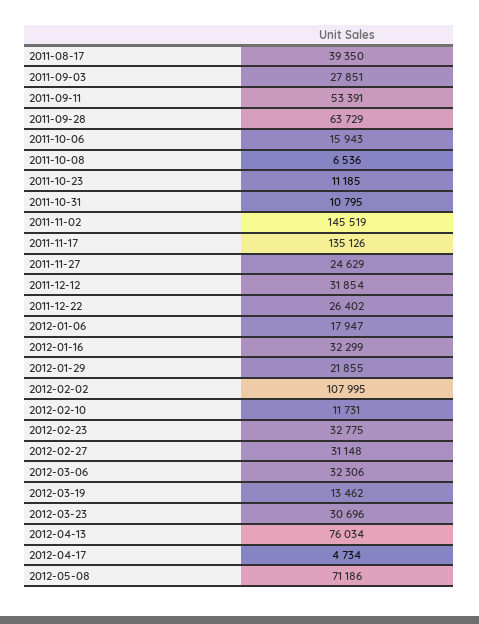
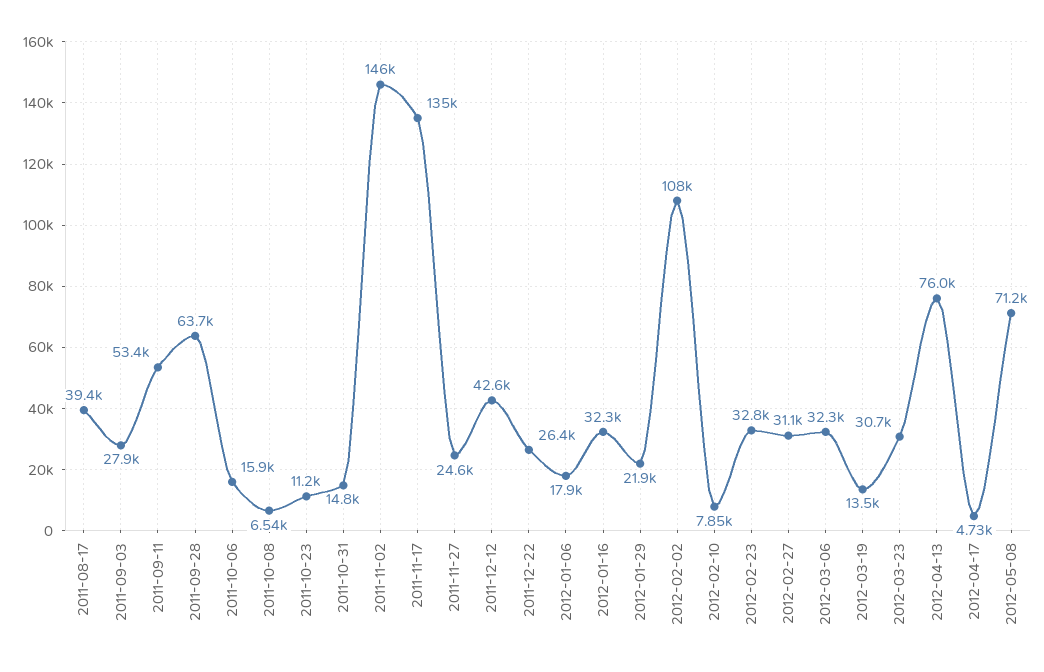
2011-10-31: 10795 -> 14800
2011-12-12: 31854 -> 42600
2012-02-10: 11731 -> 7850

